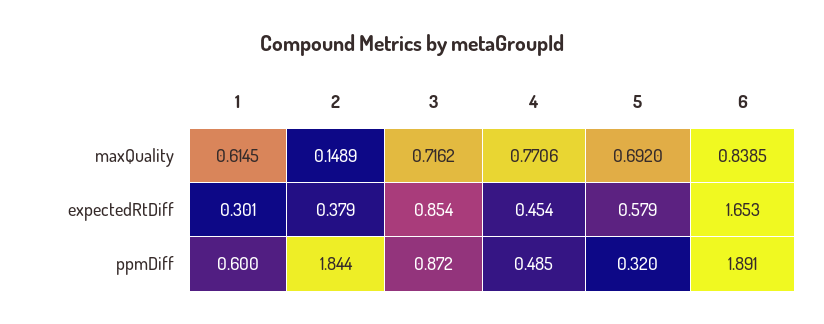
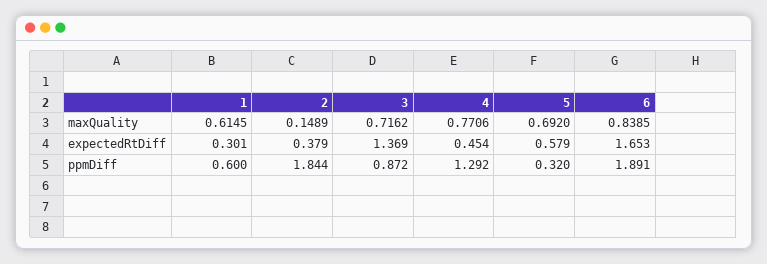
3, expectedRtDiff: 0.854 -> 1.369
4, ppmDiff: 0.485 -> 1.292

